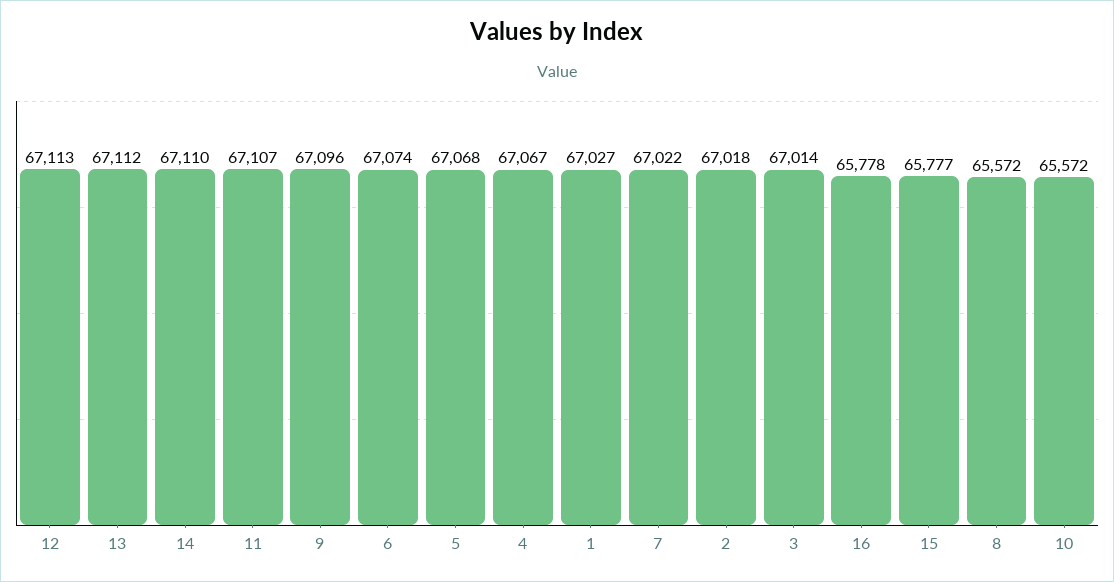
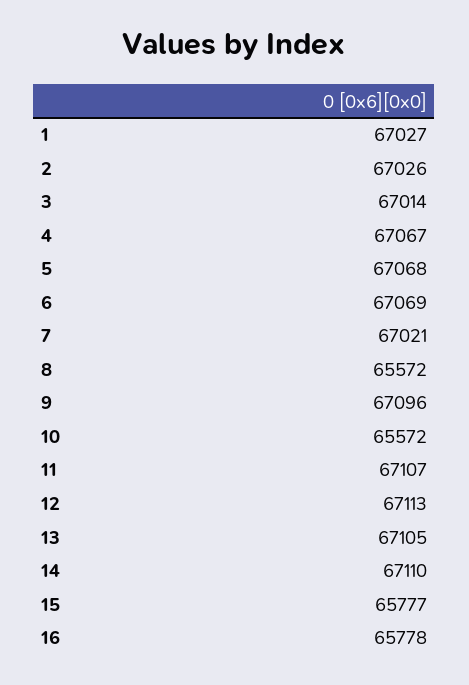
13: 67112 -> 67105
6: 67074 -> 67069
7: 67022 -> 67021
2: 67018 -> 67026

